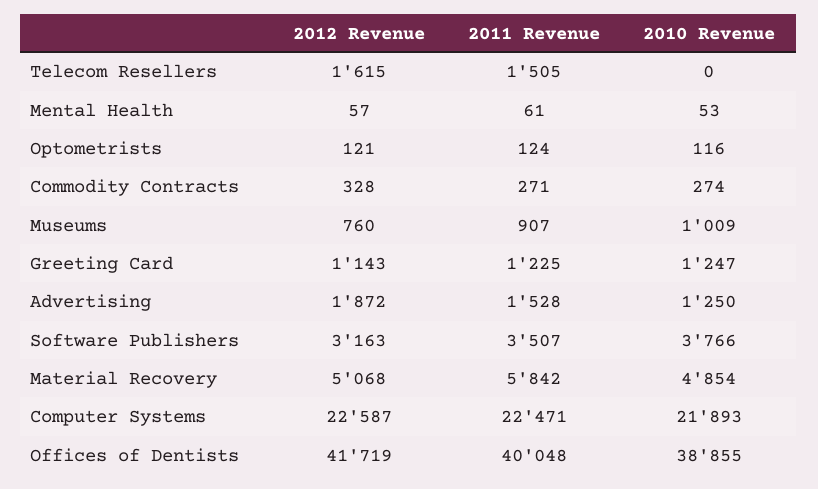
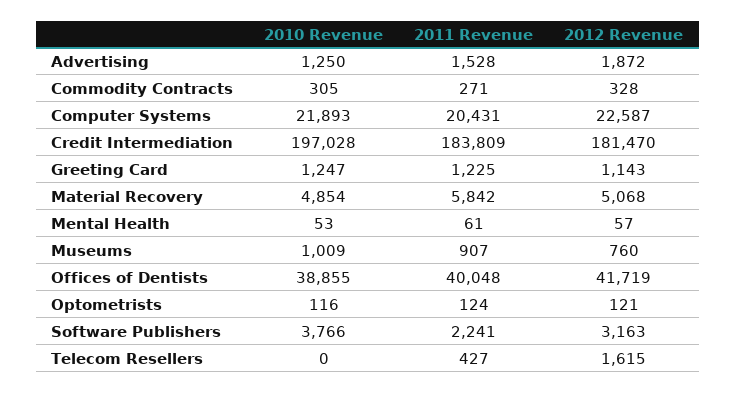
2011 Revenue, Telecom Resellers: 1505 -> 427
2010 Revenue, Commodity Contracts: 274 -> 305
2011 Revenue, Software Publishers: 3507 -> 2241
2011 Revenue, Computer Systems: 22471 -> 20431
2010 Revenue, Credit Intermediation: none -> 197028
2011 Revenue, Credit Intermediation: none -> 183809
2012 Revenue, Credit Intermediation: none -> 181470

